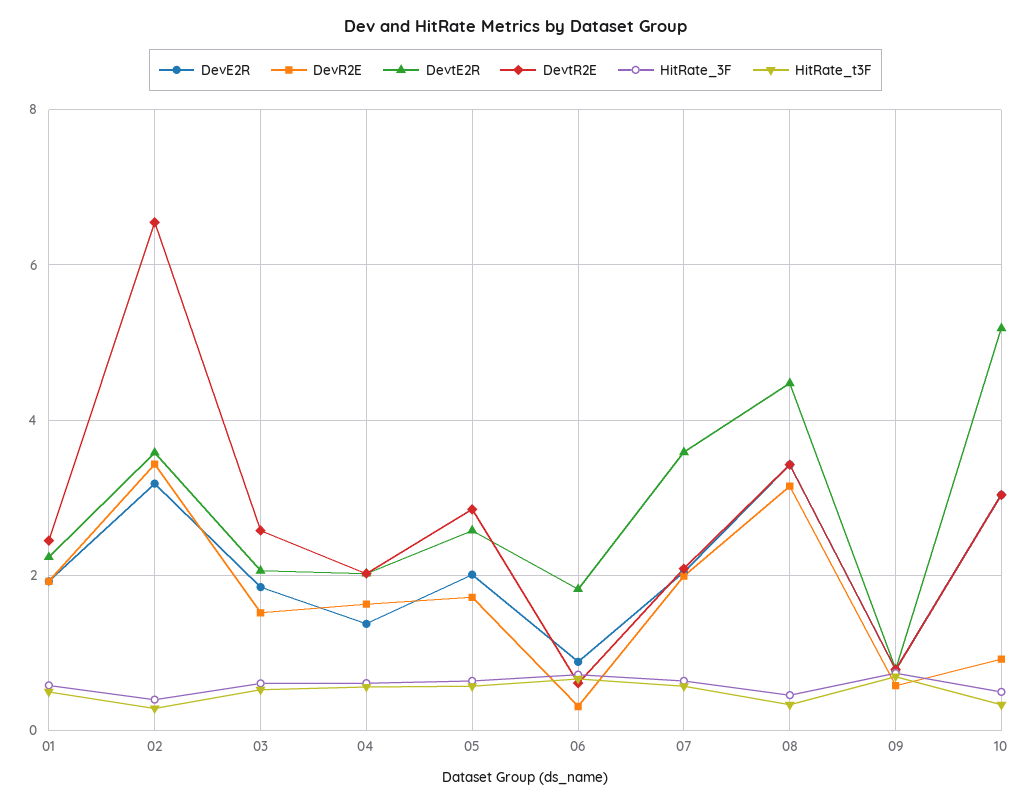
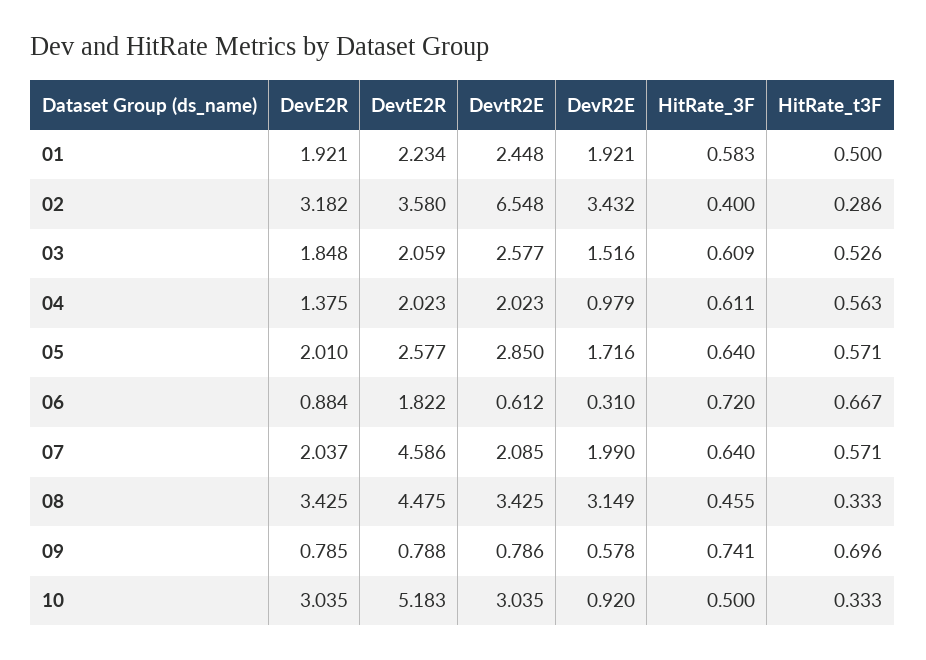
DevR2E, 04: 1.6 -> 0.979
DevtE2R, 07: 3.6 -> 4.586

